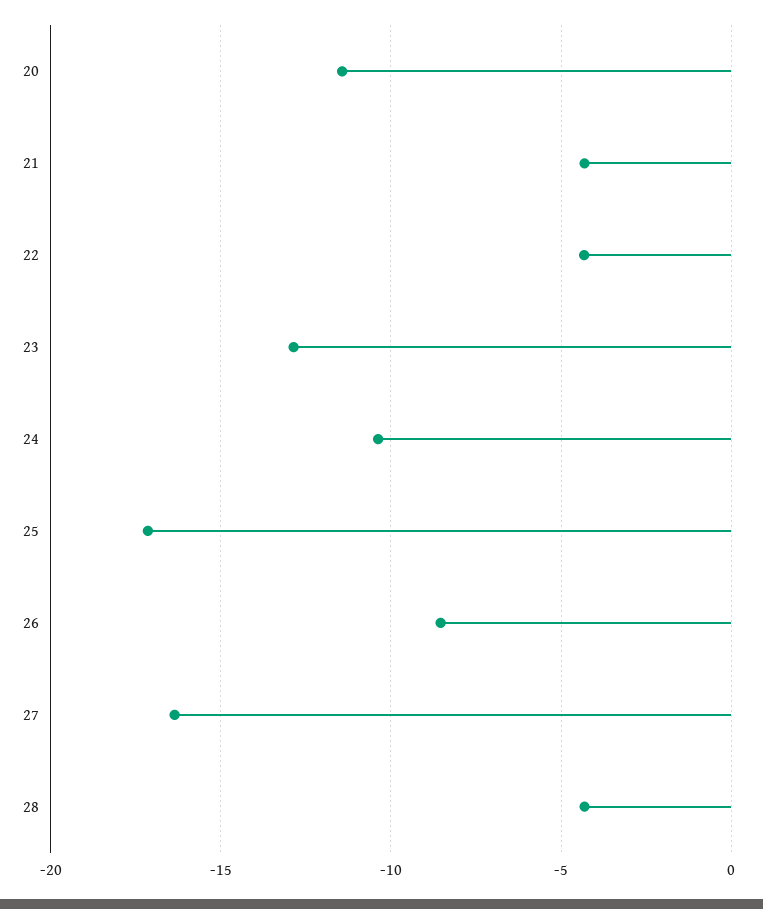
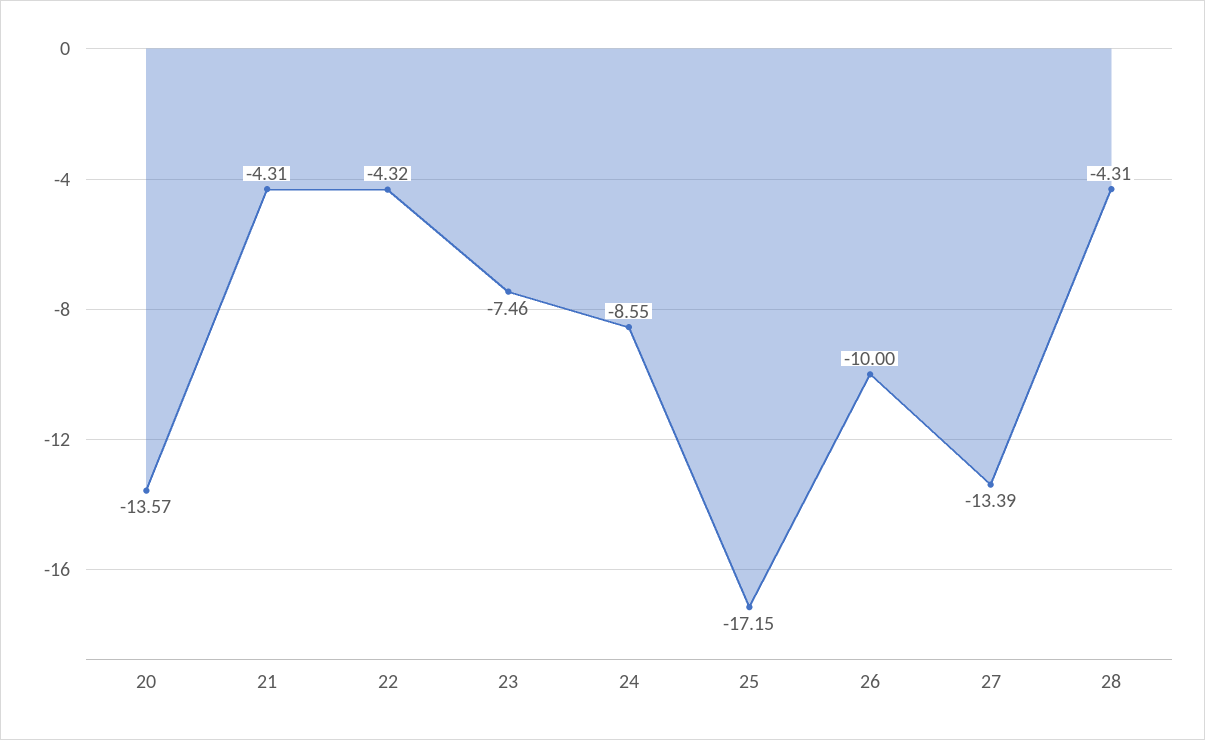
20: -11.5 -> -13.57
23: -13 -> -7.46
24: -10.5 -> -8.55
26: -8.5 -> -10
27: -16.5 -> -13.39

